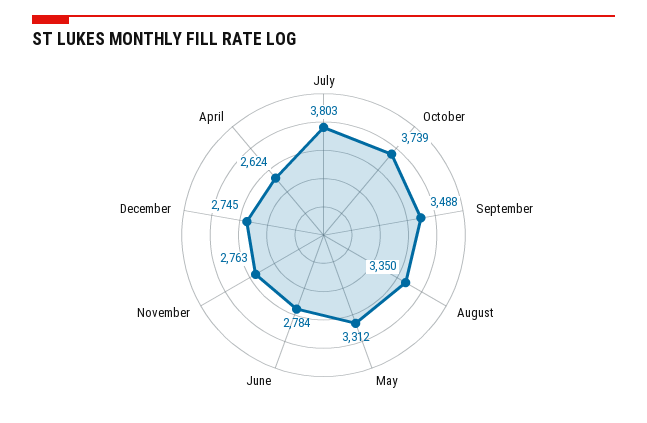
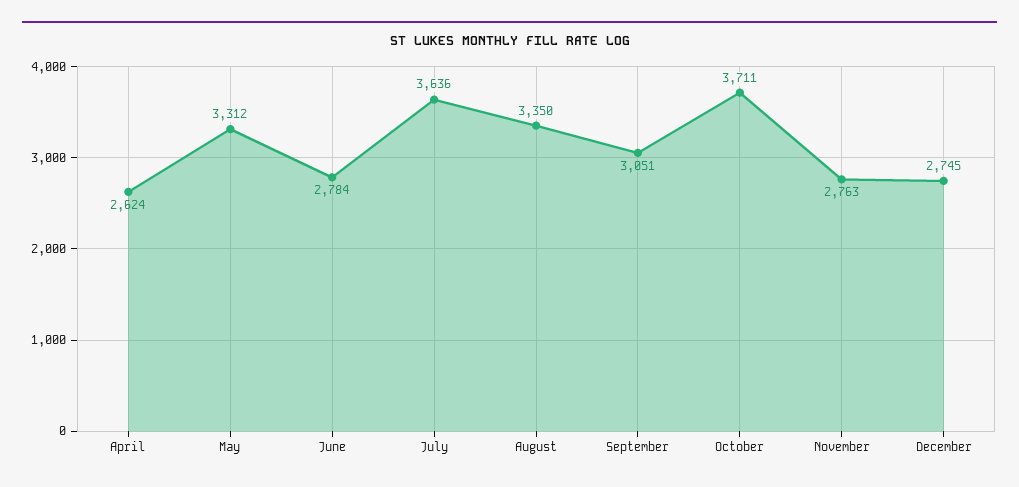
July: 3803 -> 3636
October: 3739 -> 3711
September: 3488 -> 3051

